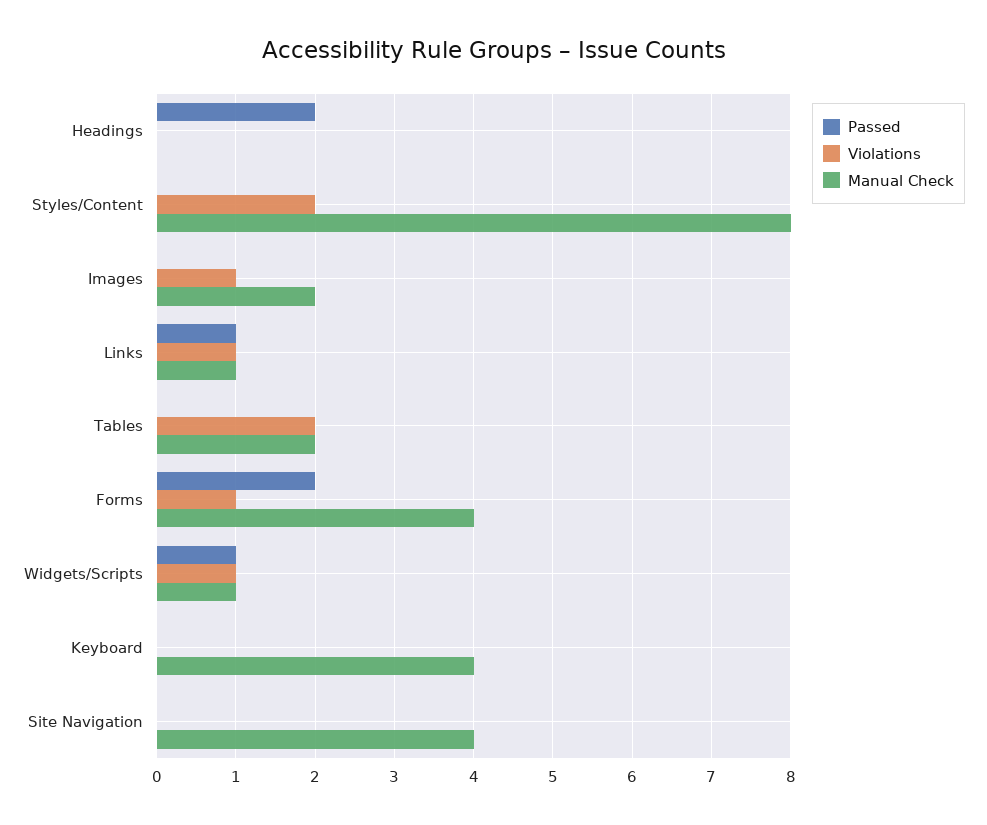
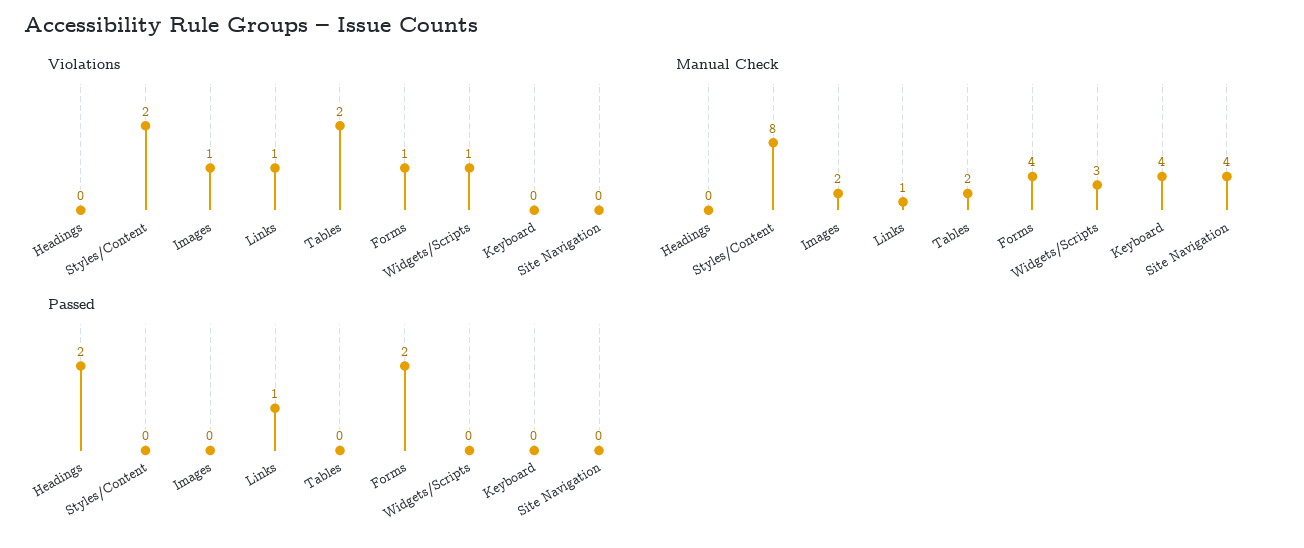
Passed, Widgets/Scripts: 1 -> 0
Manual Check, Widgets/Scripts: 1 -> 3

